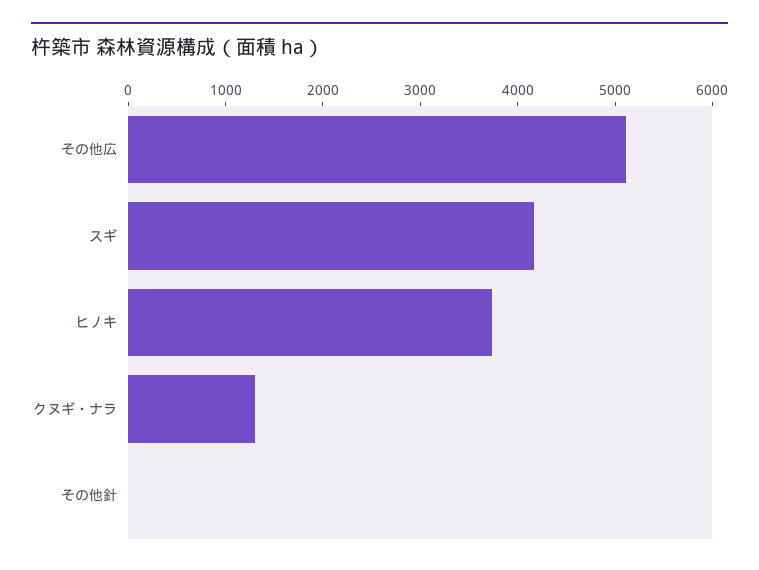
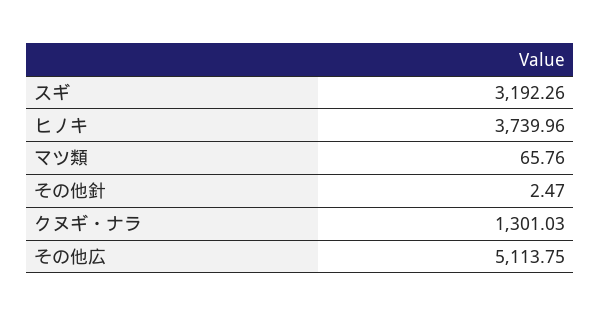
スギ: 4200 -> 3192.26
マツ類: none -> 65.76

